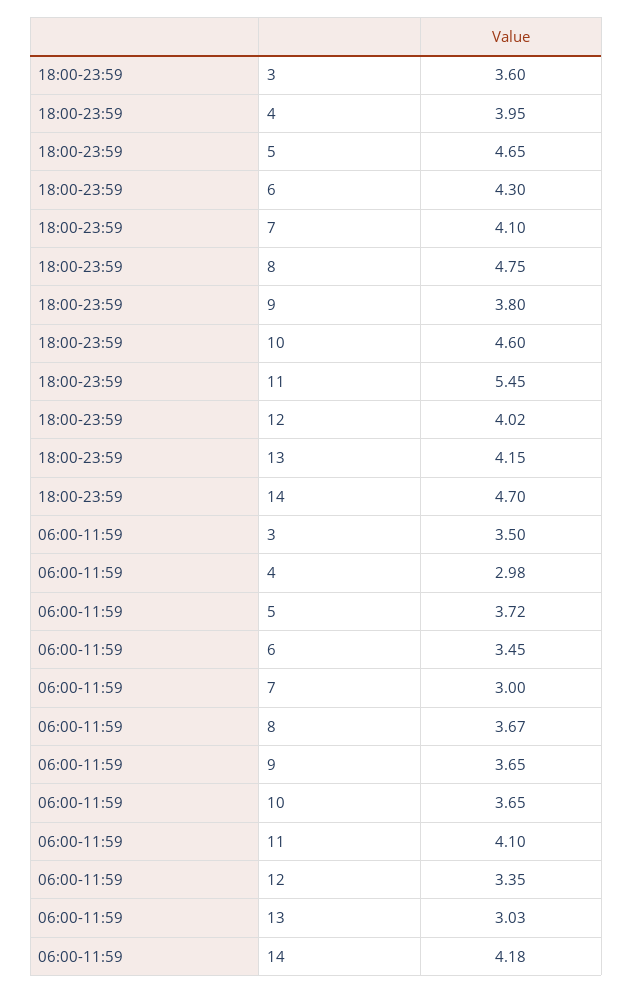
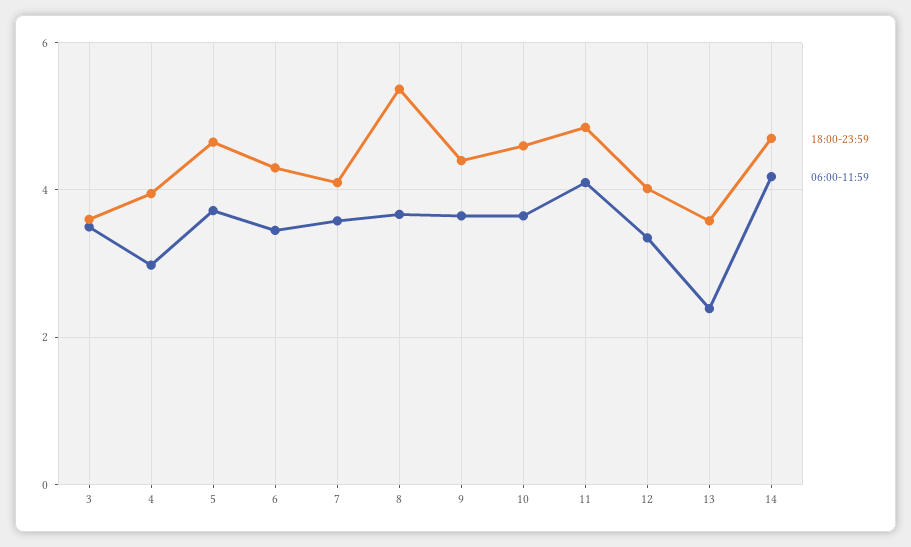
18:00-23:59, 8: 4.75 -> 5.4
18:00-23:59, 9: 3.8 -> 4.4
18:00-23:59, 11: 5.45 -> 4.8
18:00-23:59, 13: 4.15 -> 3.6
06:00-11:59, 7: 3 -> 3.6
06:00-11:59, 13: 3.03 -> 2.4

